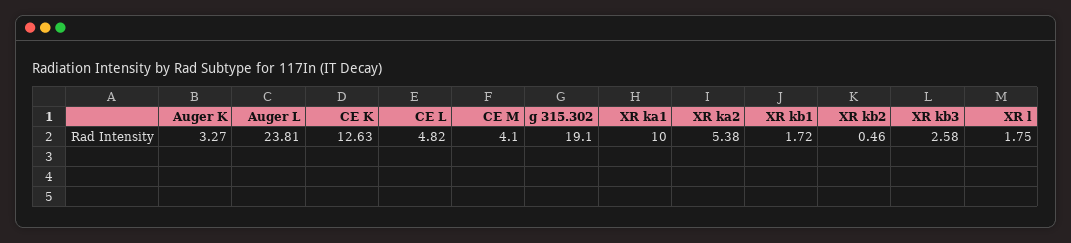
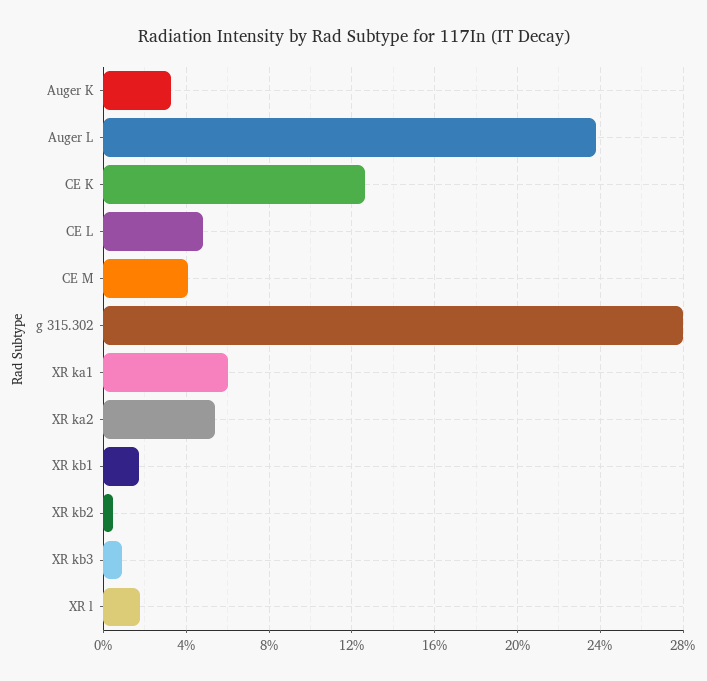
g 315.302: 19.1 -> 28
XR ka1: 10 -> 6
XR kb3: 2.58 -> 1

